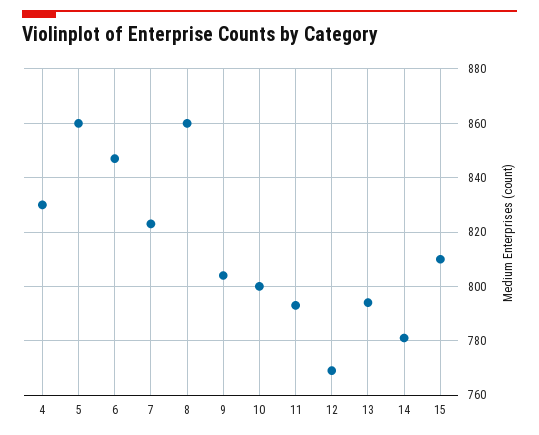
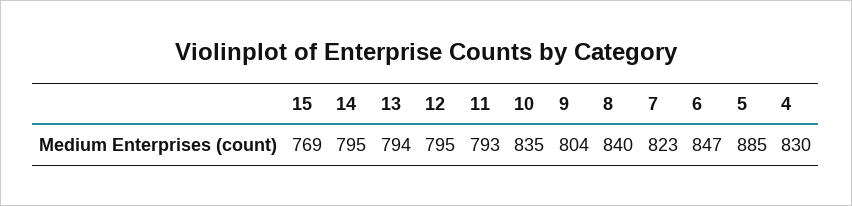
5: 860 -> 885
8: 860 -> 840
10: 800 -> 835
12: 770 -> 795
14: 780 -> 795
15: 810 -> 769

